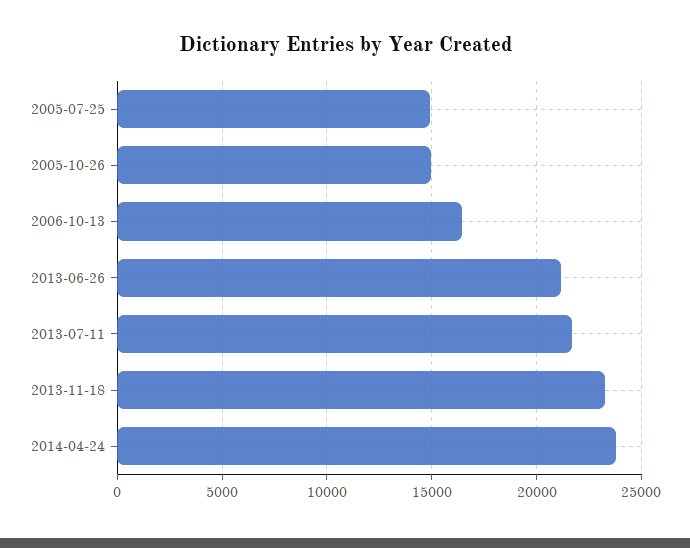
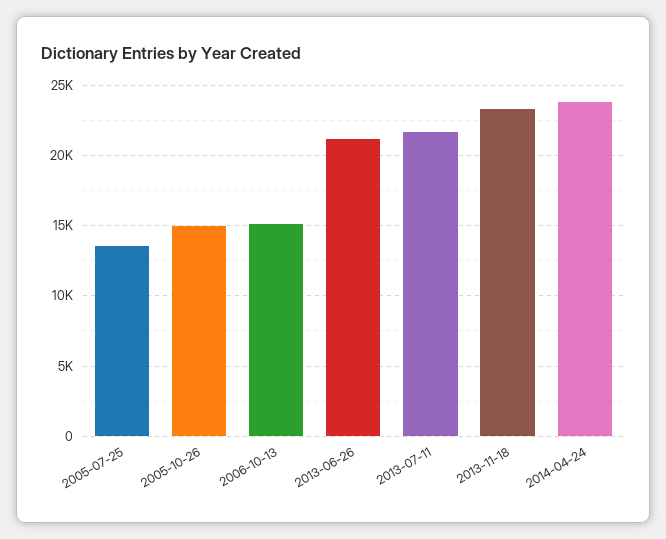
2005-07-25: 15000 -> 13500
2006-10-13: 16500 -> 15000

